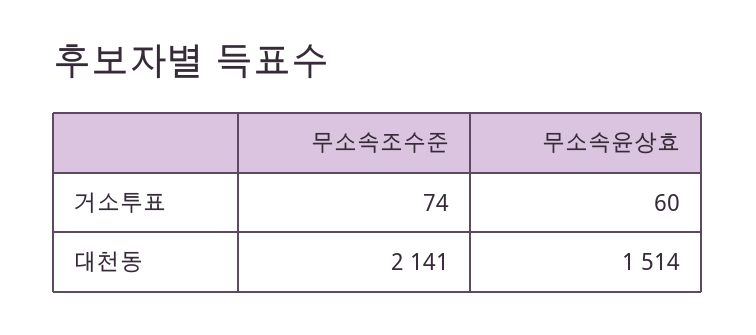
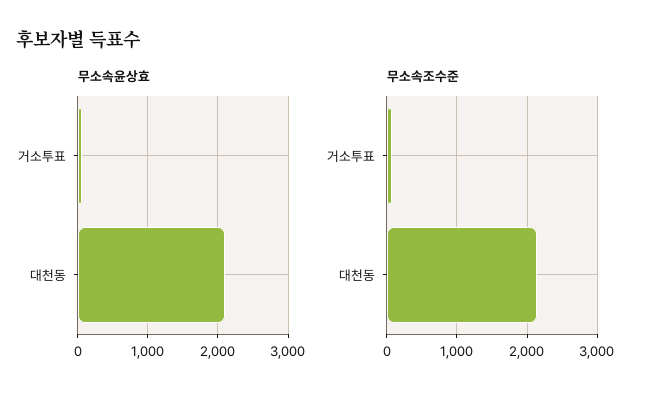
무소속윤상효, 대천동: 1514 -> 2100

